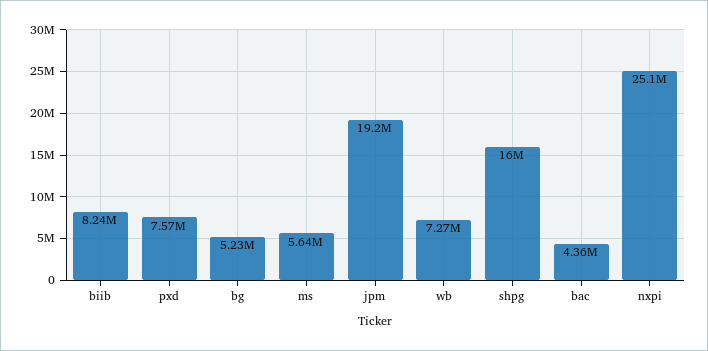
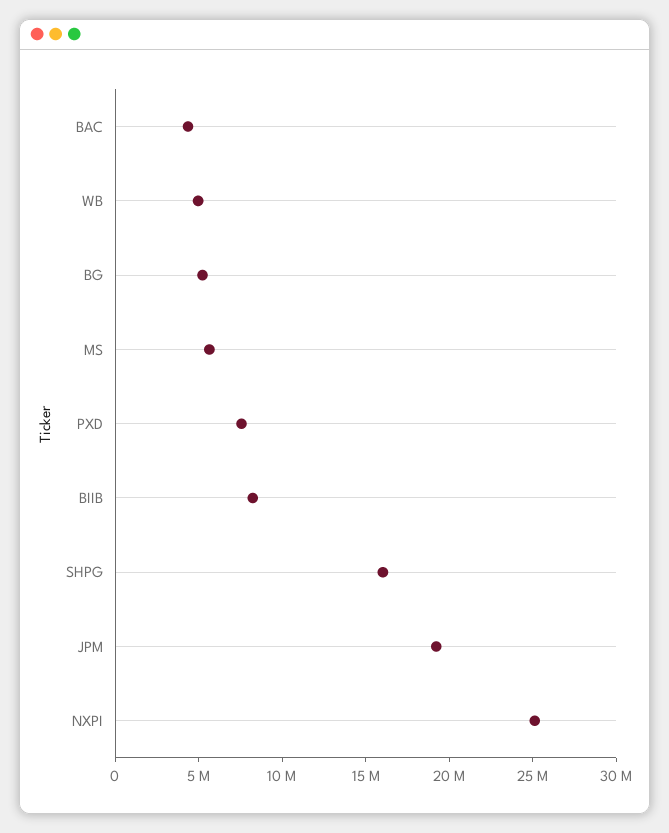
wb: 7270000 -> 5000000

